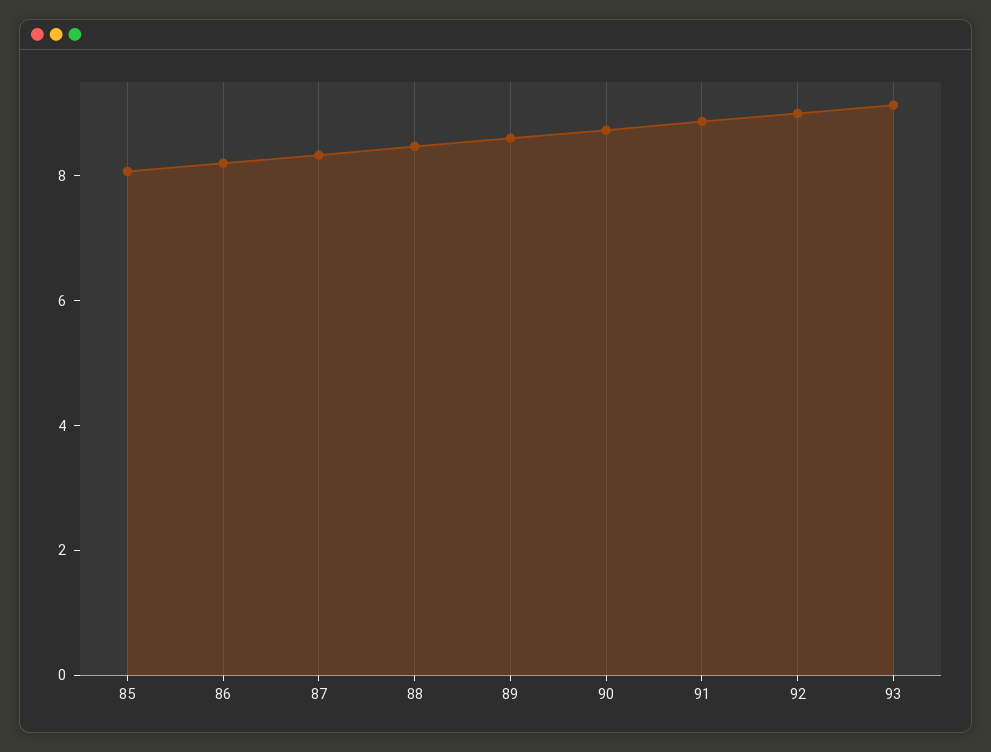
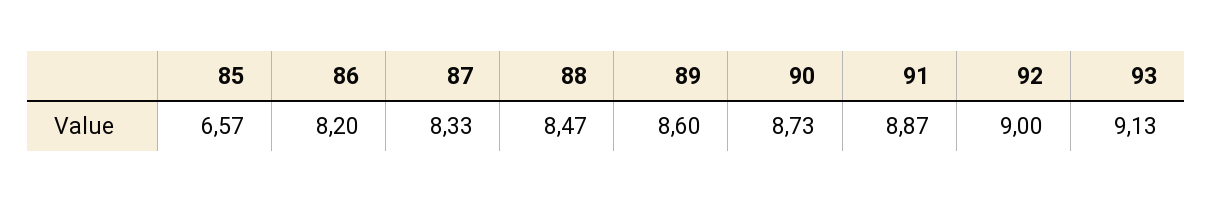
85: 8 -> 6.57

